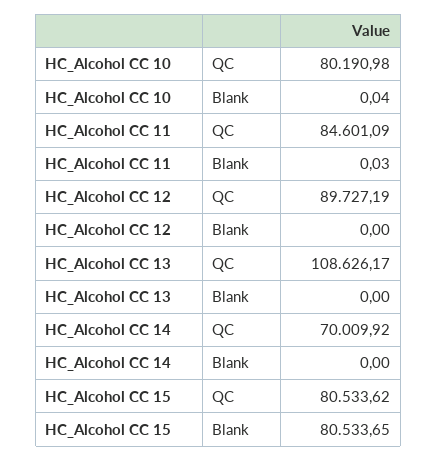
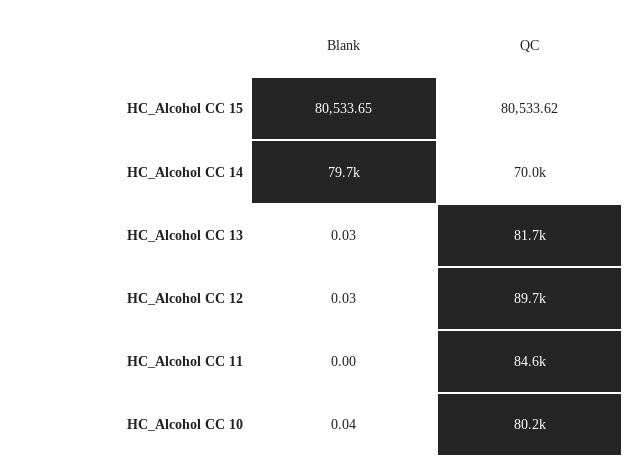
HC_Alcohol CC 11, Blank: 0.03 -> 0
HC_Alcohol CC 12, Blank: 0 -> 0.03
HC_Alcohol CC 13, QC: 108626.17 -> 81700
HC_Alcohol CC 13, Blank: 0 -> 0.03
HC_Alcohol CC 14, Blank: 0 -> 79700

